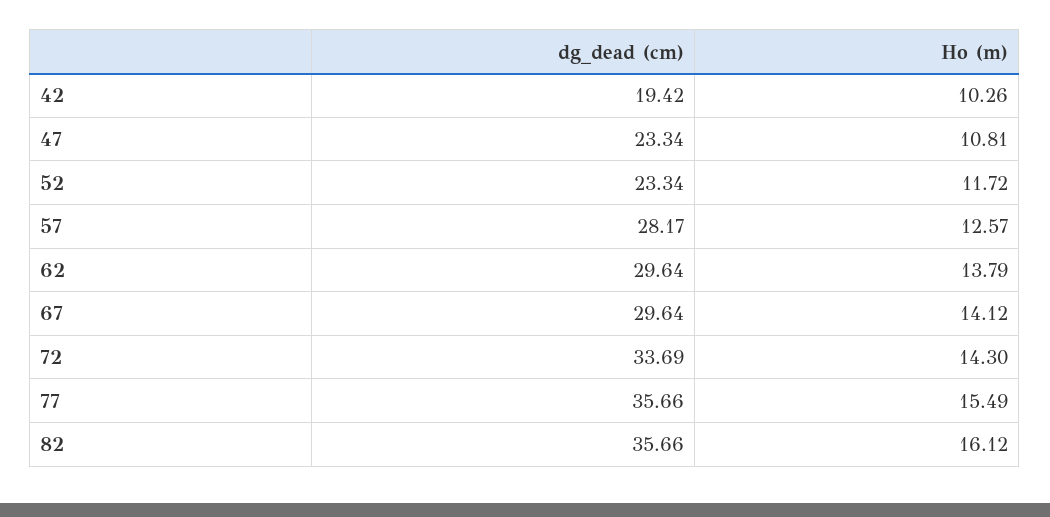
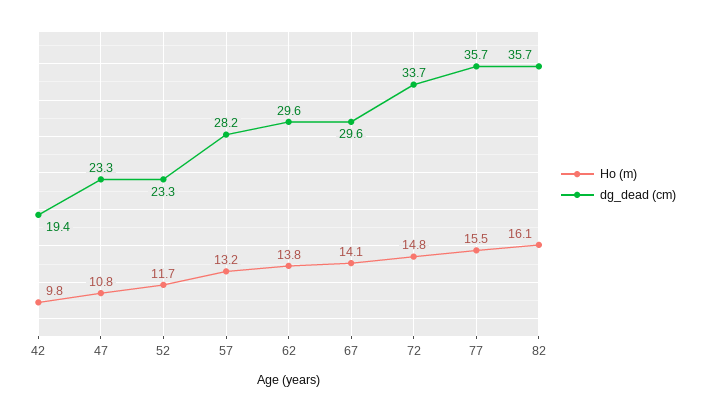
Ho (m), 42: 10.26 -> 9.8
Ho (m), 57: 12.57 -> 13.2
Ho (m), 72: 14.3 -> 14.8

